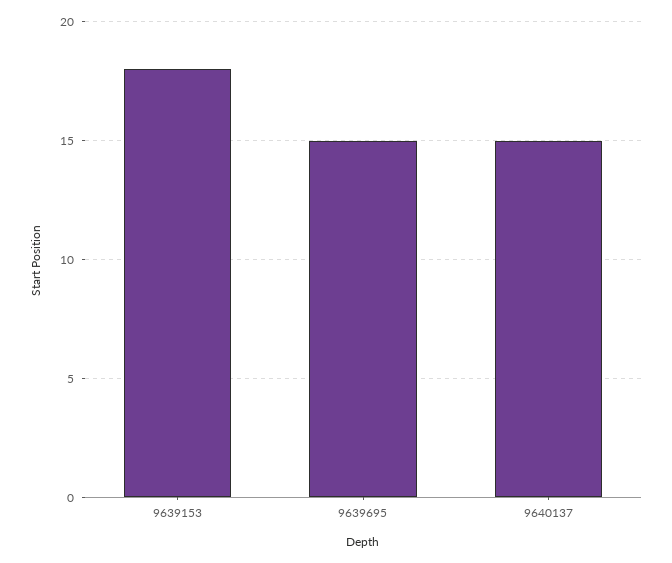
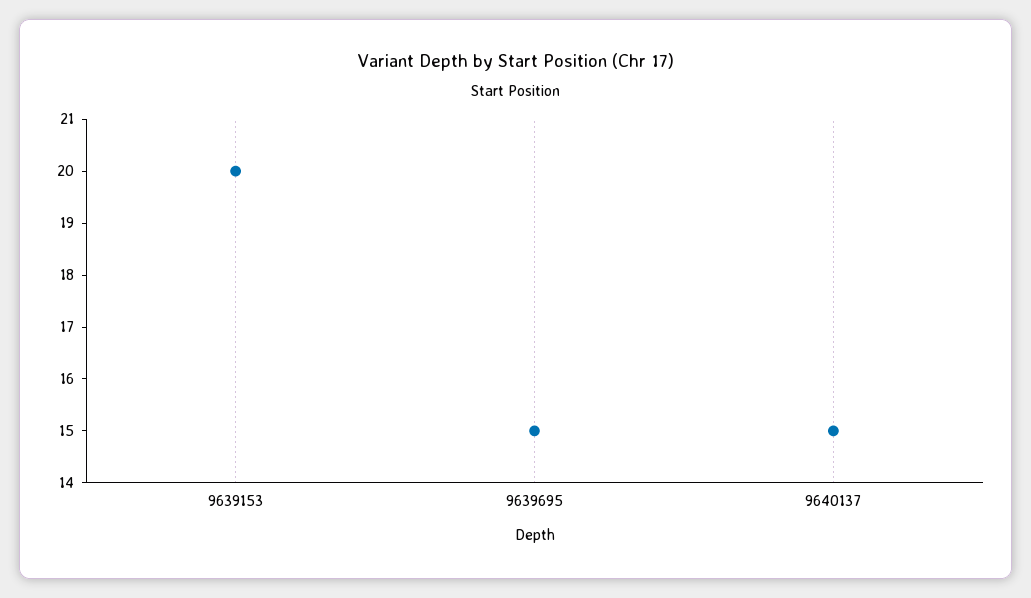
9639153: 18 -> 20

